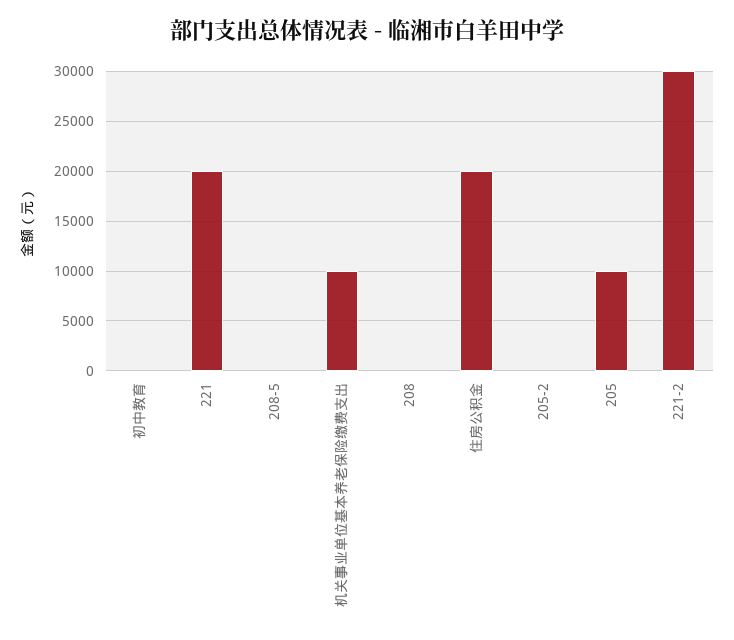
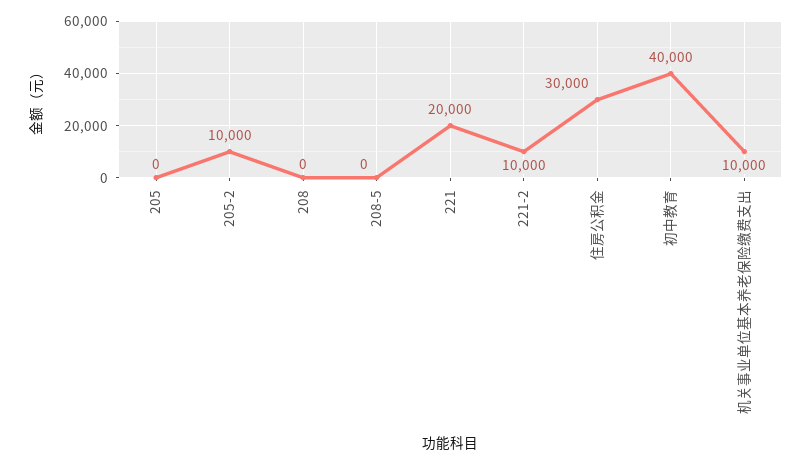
初中教育: 0 -> 40000
住房公积金: 20000 -> 30000
205-2: 0 -> 10000
205: 10000 -> 0
221-2: 30000 -> 10000

